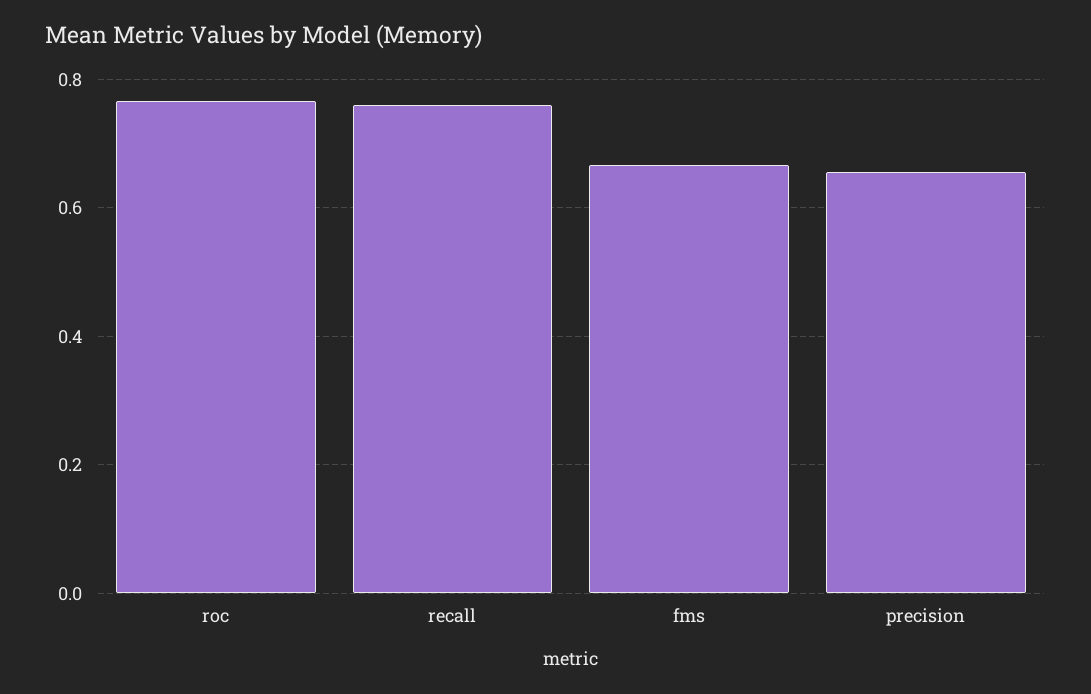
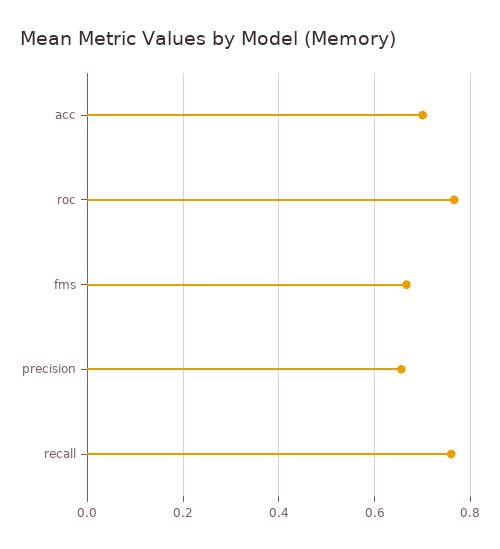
acc: none -> 0.7

